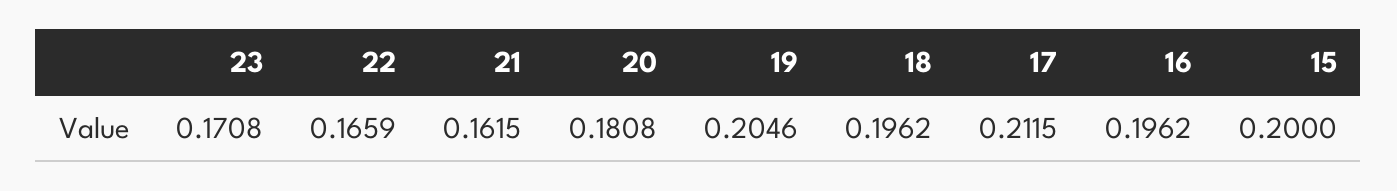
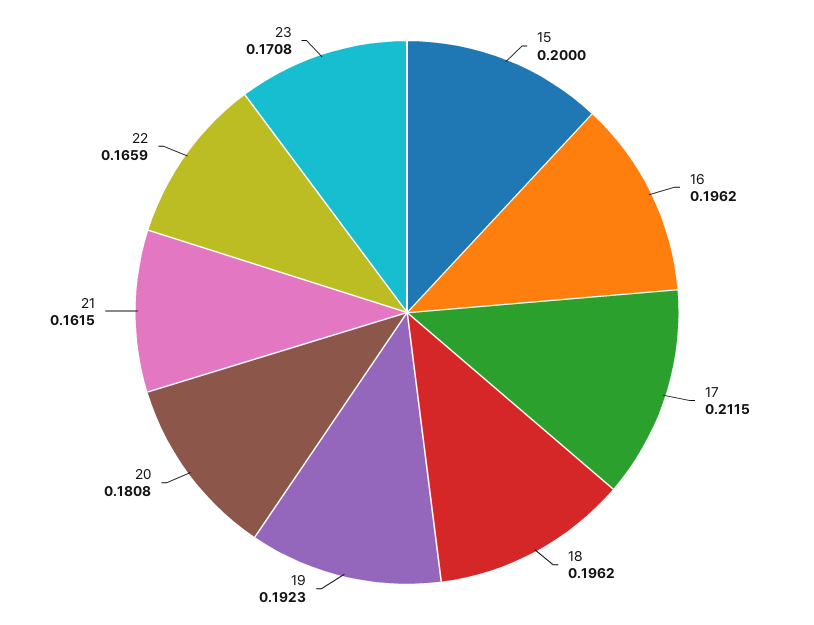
19: 0.2046 -> 0.1923

